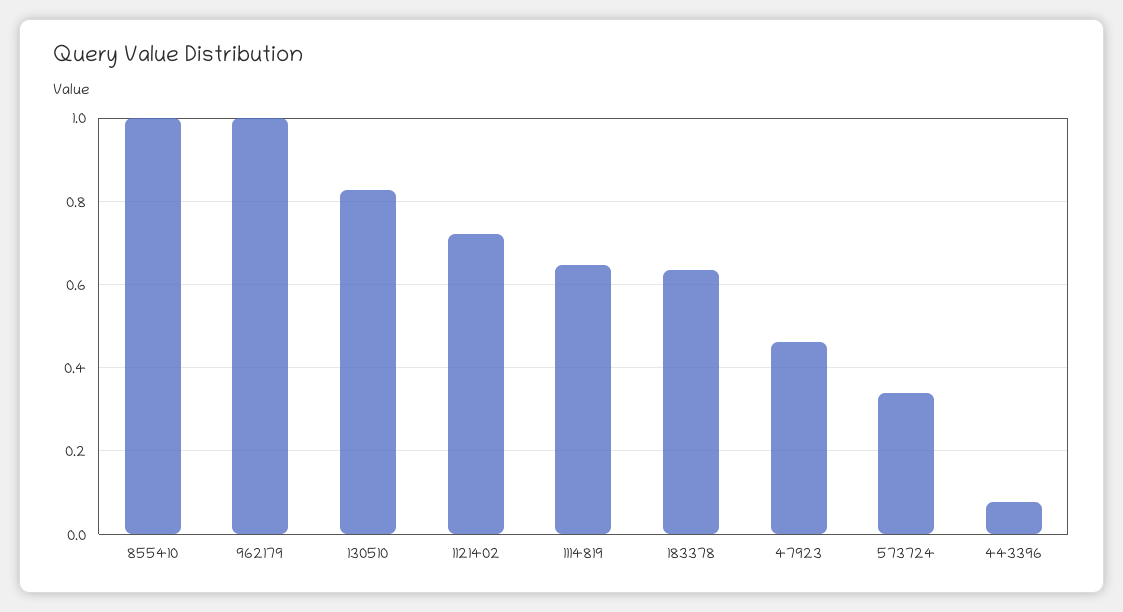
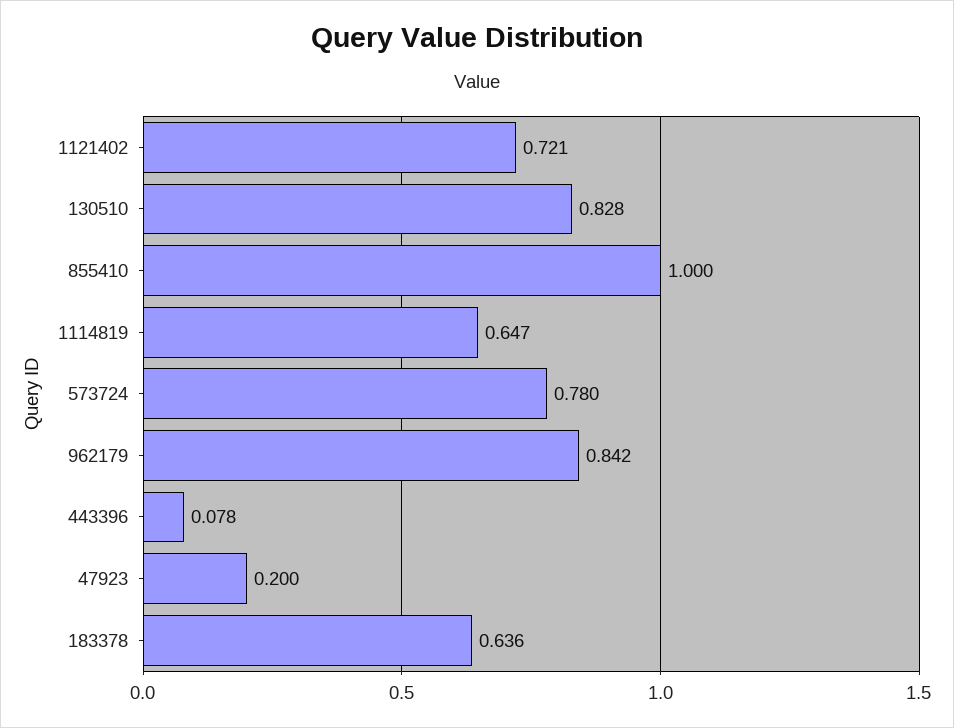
962179: 1 -> 0.842
47923: 0.46 -> 0.2
573724: 0.34 -> 0.78

